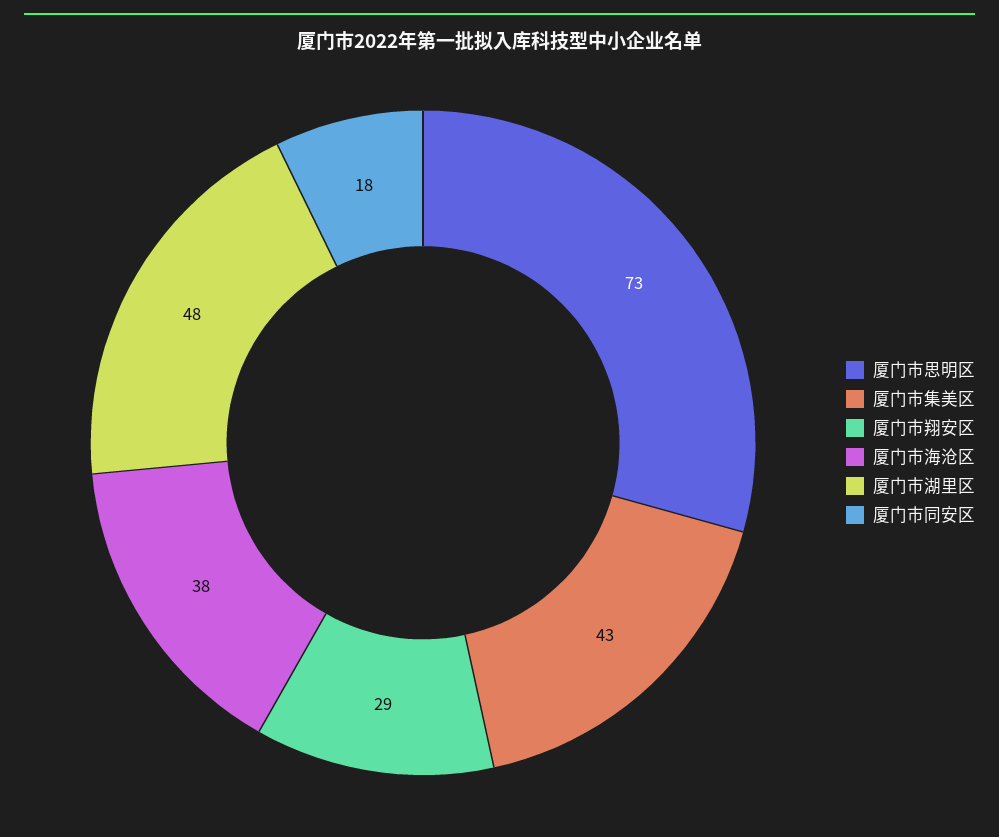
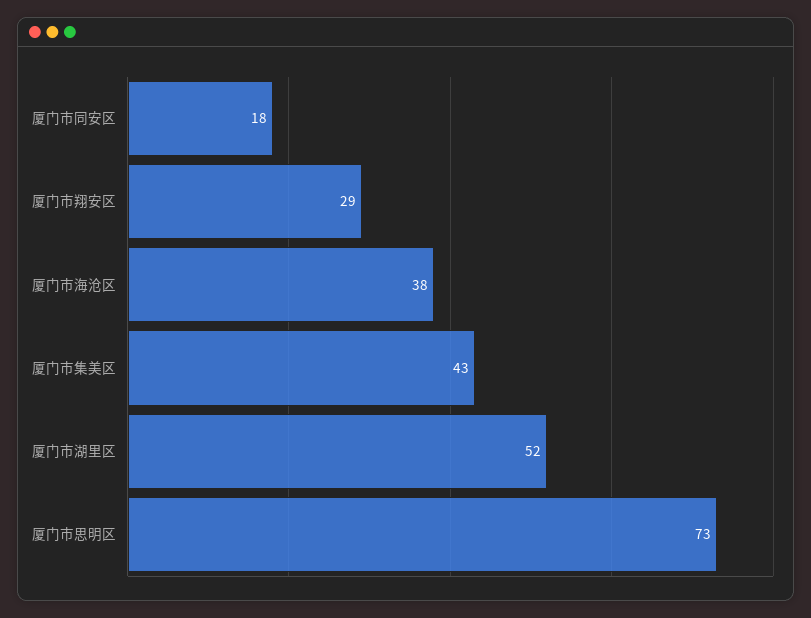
厦门市湖里区: 48 -> 52

